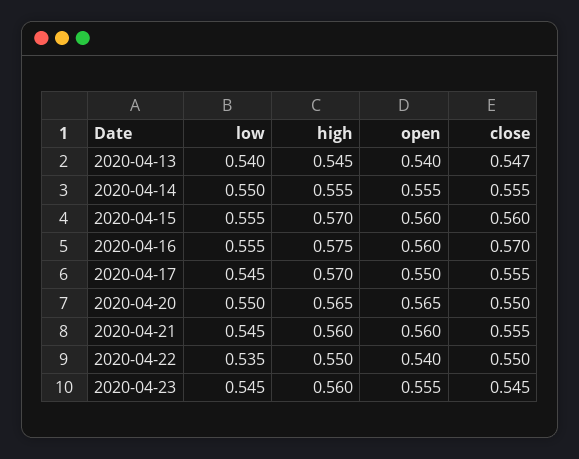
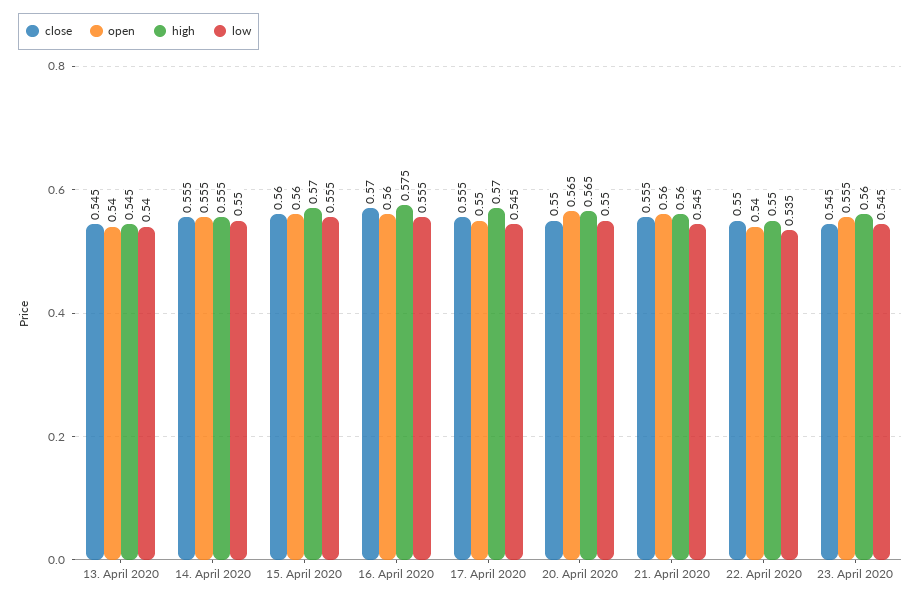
close, 2020-04-13: 0.547 -> 0.545

